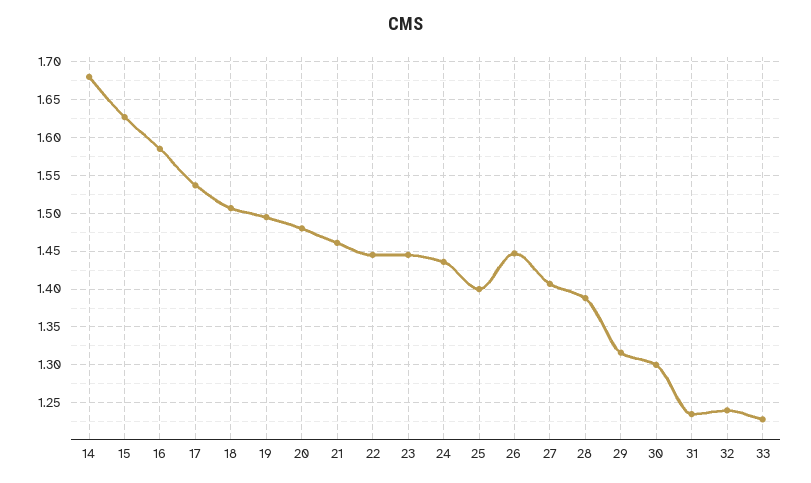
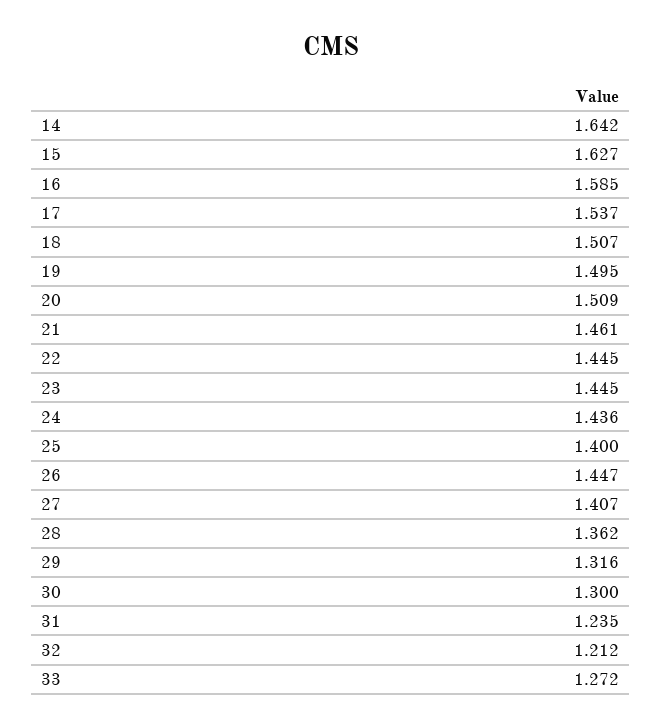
14: 1.68 -> 1.642
20: 1.48 -> 1.509
28: 1.39 -> 1.362
32: 1.24 -> 1.212
33: 1.23 -> 1.272

